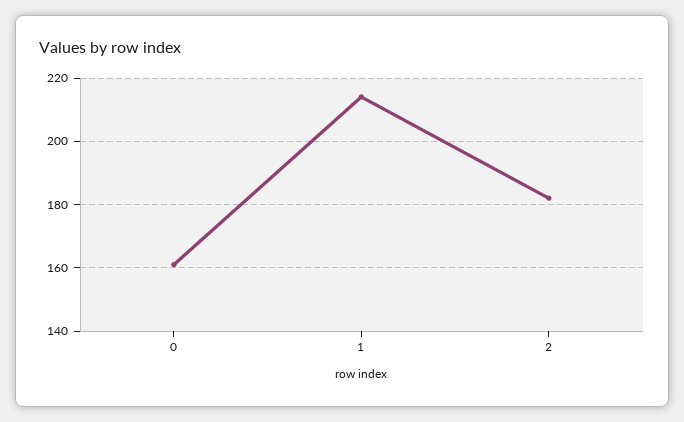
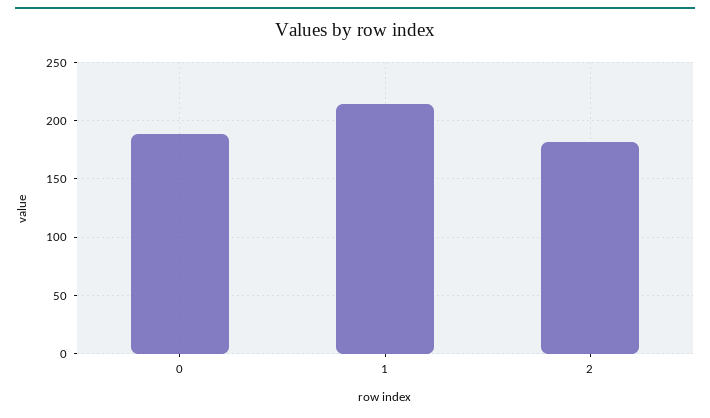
0: 160 -> 190

